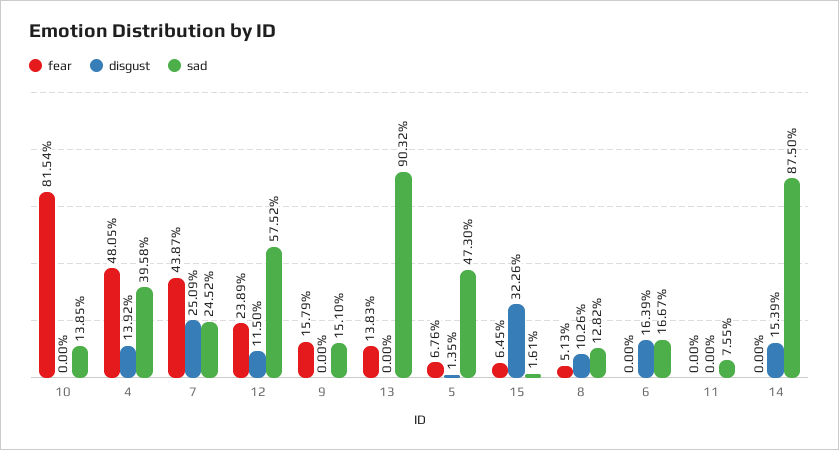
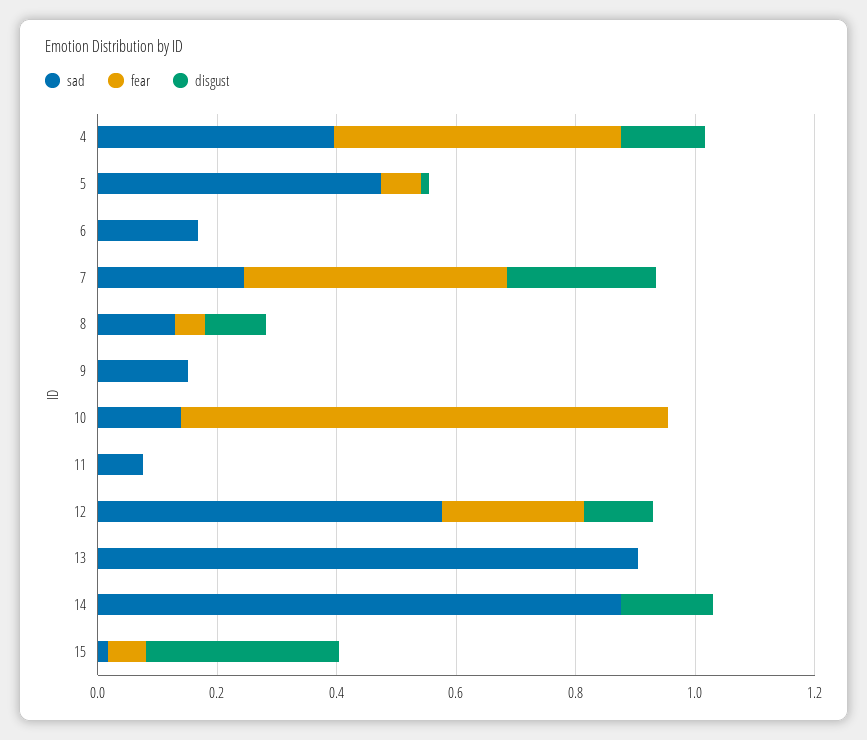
fear, 9: 0.1579 -> 0
fear, 13: 0.1383 -> 0
disgust, 6: 0.1639 -> 0

